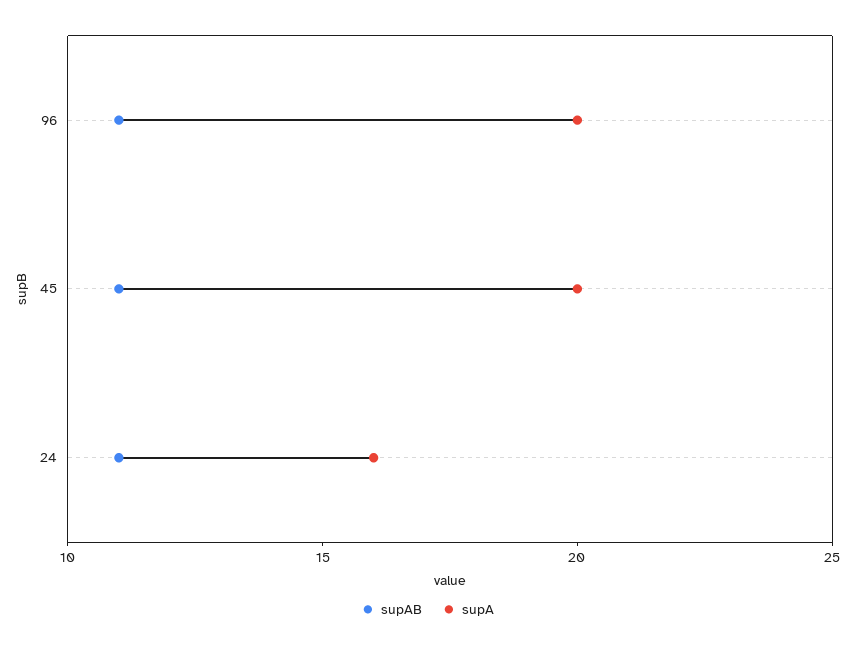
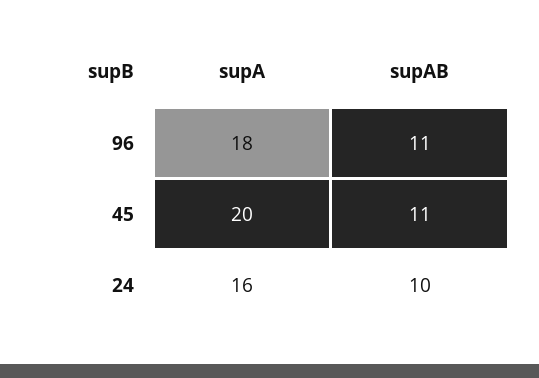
supA, 96: 20 -> 18
supAB, 24: 11 -> 10

